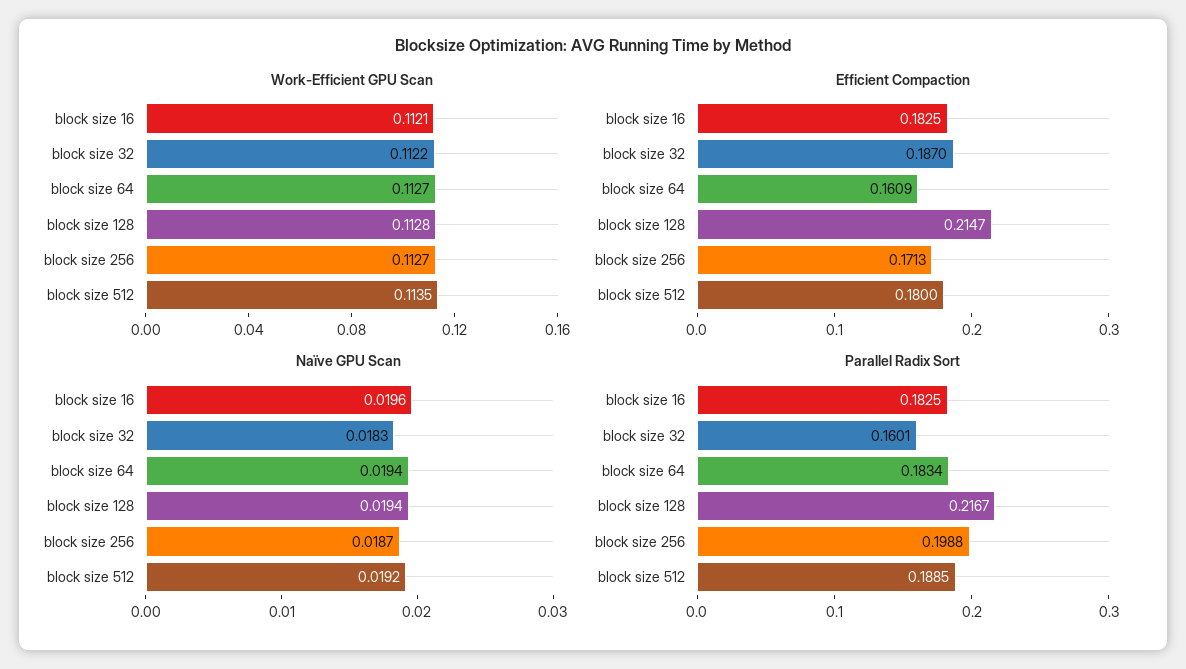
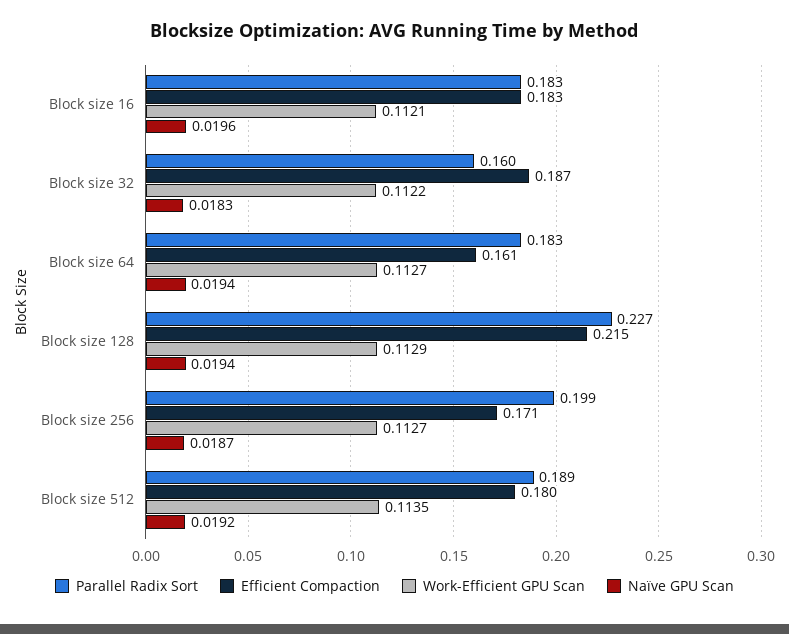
Work-Efficient GPU Scan, block size 128: 0.1128 -> 0.1129
Parallel Radix Sort, block size 128: 0.2167 -> 0.227

